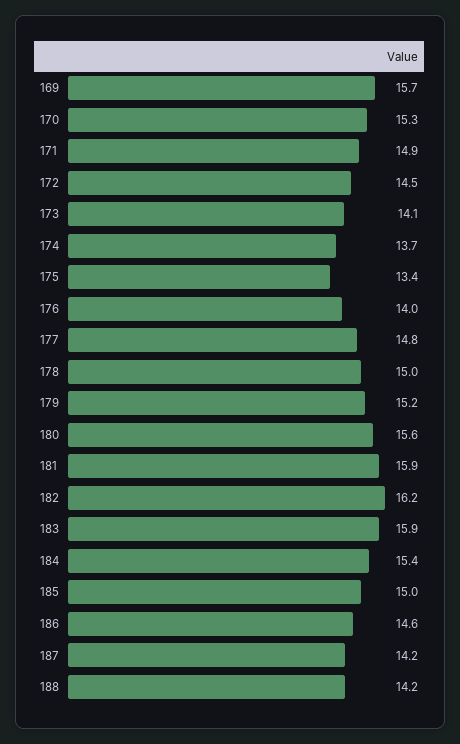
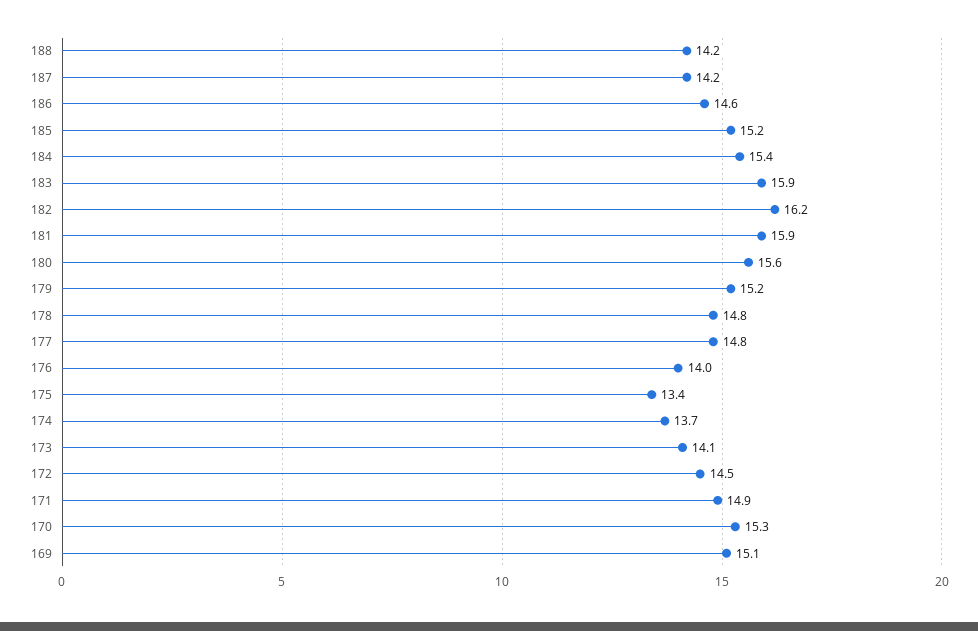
169: 15.7 -> 15.1
178: 15 -> 14.8
185: 15 -> 15.2

